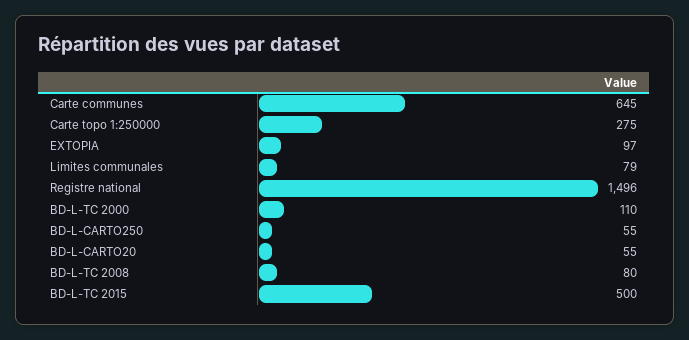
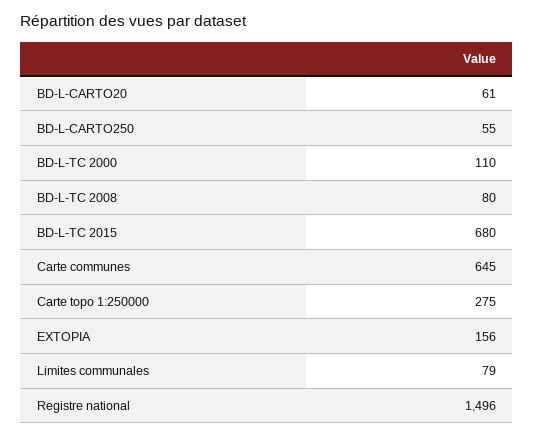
EXTOPIA: 97 -> 156
BD-L-CARTO20: 55 -> 61
BD-L-TC 2015: 500 -> 680

